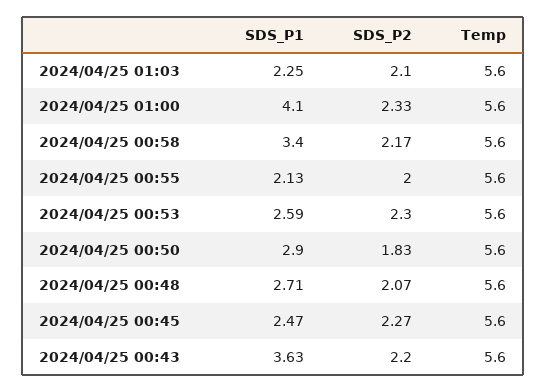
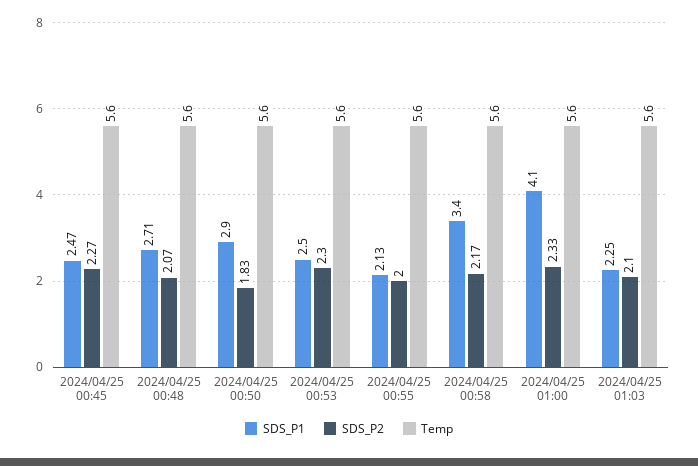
SDS_P1, 2024/04/25 00:53: 2.59 -> 2.5
SDS_P1, 2024/04/25 00:43: 3.63 -> none
SDS_P2, 2024/04/25 00:43: 2.2 -> none
Temp, 2024/04/25 00:43: 5.6 -> none

